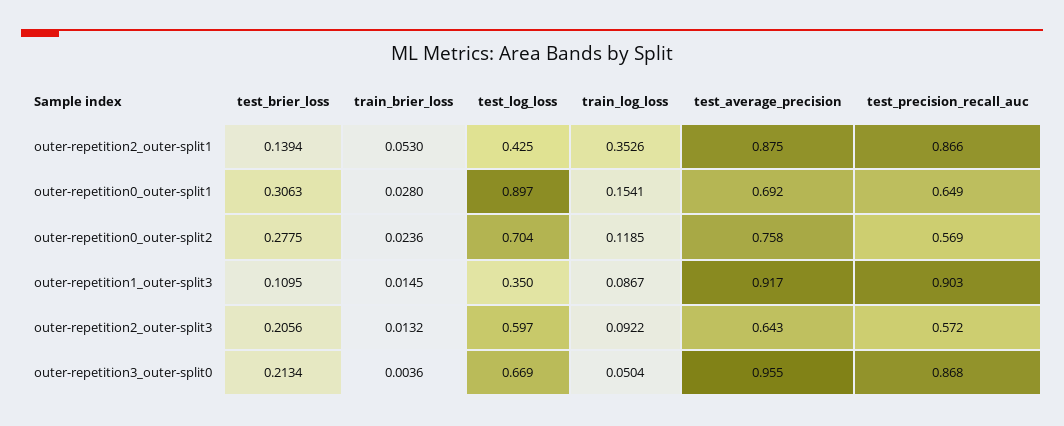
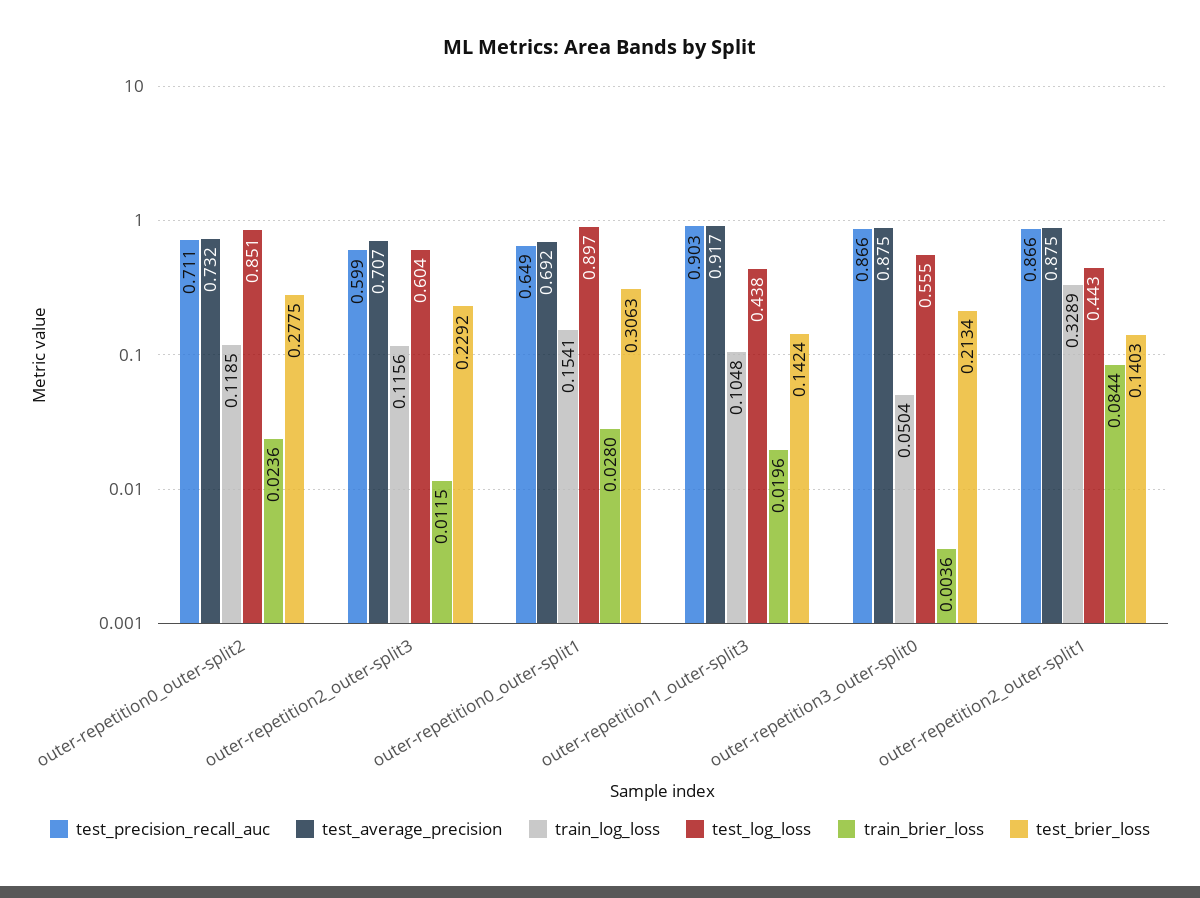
test_brier_loss, outer-repetition2_outer-split1: 0.1394 -> 0.1403
train_brier_loss, outer-repetition2_outer-split1: 0.053 -> 0.0844
test_log_loss, outer-repetition2_outer-split1: 0.425 -> 0.443
train_log_loss, outer-repetition2_outer-split1: 0.3526 -> 0.3289
test_log_loss, outer-repetition0_outer-split2: 0.704 -> 0.851
test_average_precision, outer-repetition0_outer-split2: 0.758 -> 0.732
test_precision_recall_auc, outer-repetition0_outer-split2: 0.569 -> 0.711
test_brier_loss, outer-repetition1_outer-split3: 0.1095 -> 0.1424
train_brier_loss, outer-repetition1_outer-split3: 0.0145 -> 0.0196
test_log_loss, outer-repetition1_outer-split3: 0.35 -> 0.438
train_log_loss, outer-repetition1_outer-split3: 0.0867 -> 0.1048
test_brier_loss, outer-repetition2_outer-split3: 0.2056 -> 0.2292
train_brier_loss, outer-repetition2_outer-split3: 0.0132 -> 0.0115
test_log_loss, outer-repetition2_outer-split3: 0.597 -> 0.604
train_log_loss, outer-repetition2_outer-split3: 0.0922 -> 0.1156
test_average_precision, outer-repetition2_outer-split3: 0.643 -> 0.707
test_precision_recall_auc, outer-repetition2_outer-split3: 0.572 -> 0.599
test_log_loss, outer-repetition3_outer-split0: 0.669 -> 0.555
test_average_precision, outer-repetition3_outer-split0: 0.955 -> 0.875
test_precision_recall_auc, outer-repetition3_outer-split0: 0.868 -> 0.866

